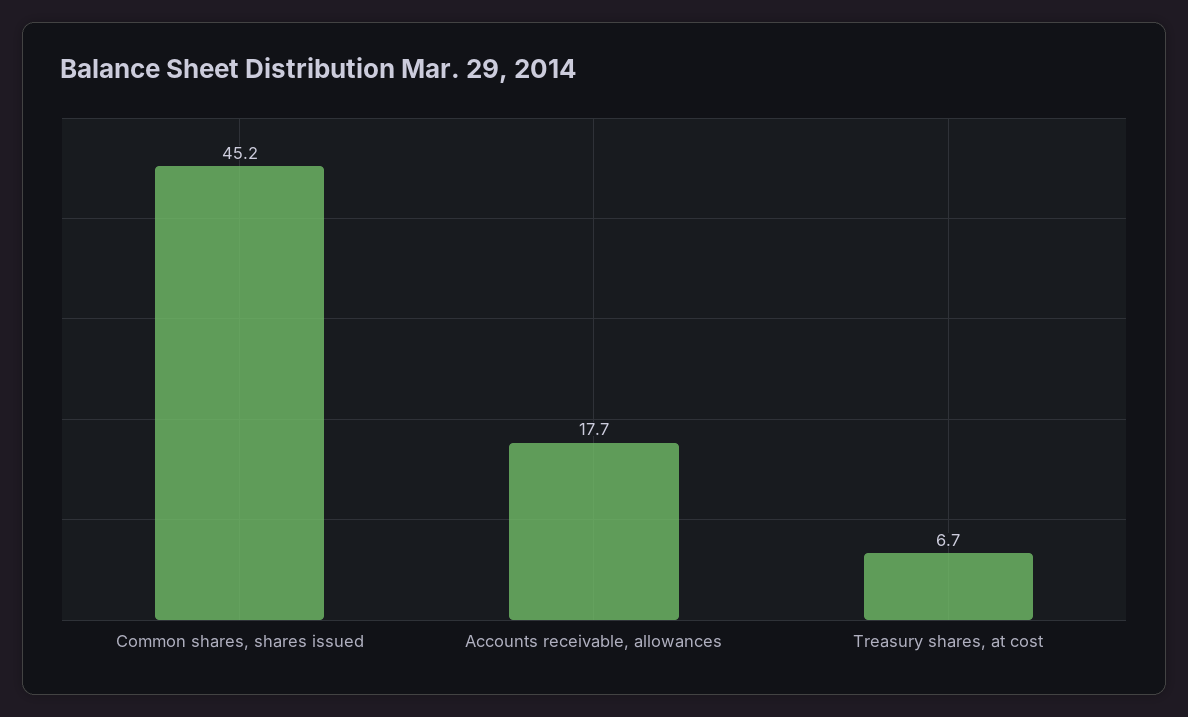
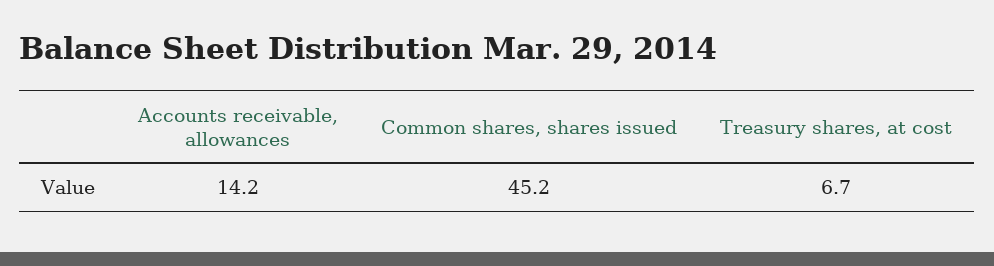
Accounts receivable, allowances: 17.7 -> 14.2

